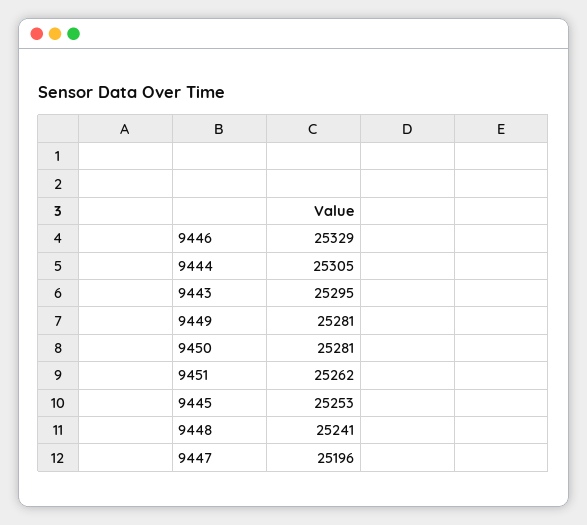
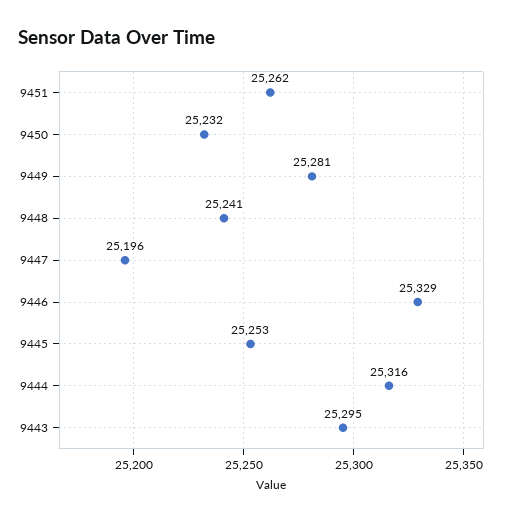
9444: 25305 -> 25316
9450: 25281 -> 25232

